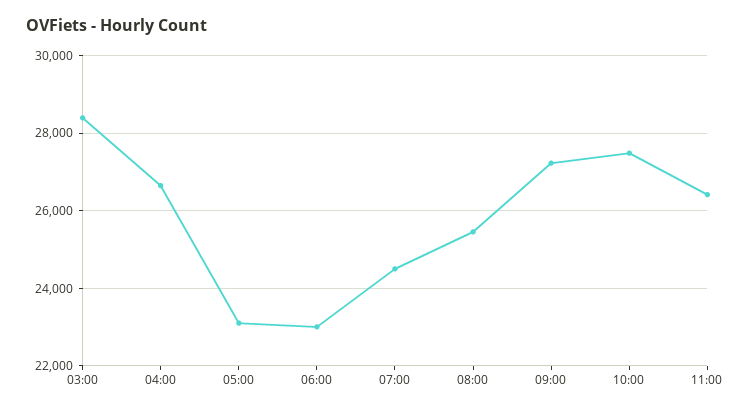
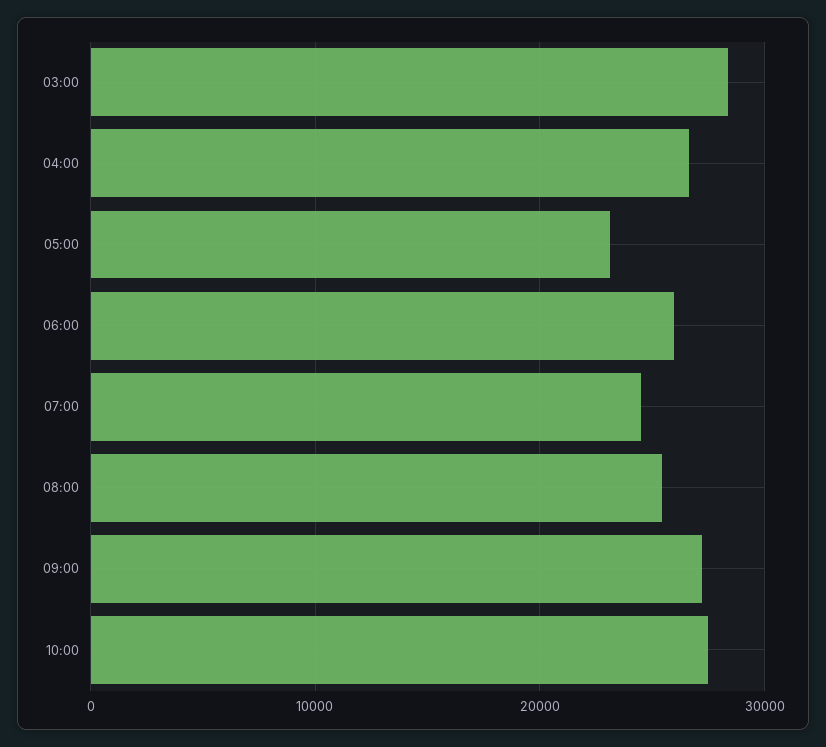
06:00: 23000 -> 26000
11:00: 26400 -> none

